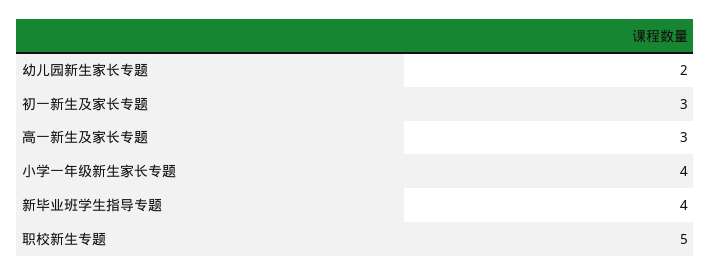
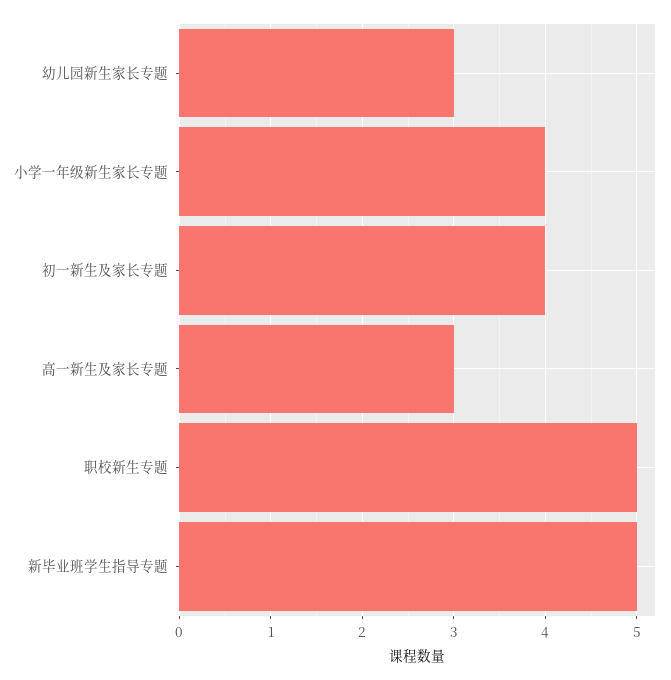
幼儿园新生家长专题: 2 -> 3
初一新生及家长专题: 3 -> 4
新毕业班学生指导专题: 4 -> 5

